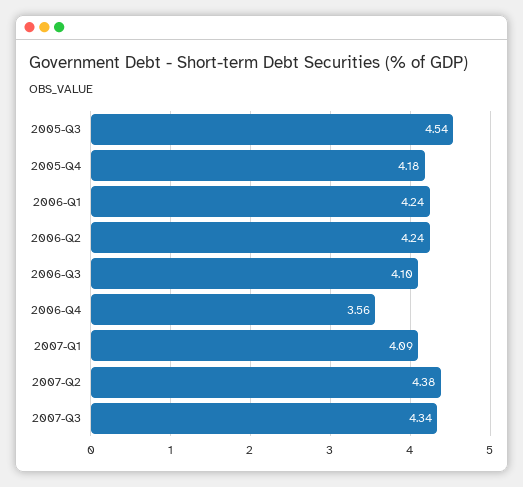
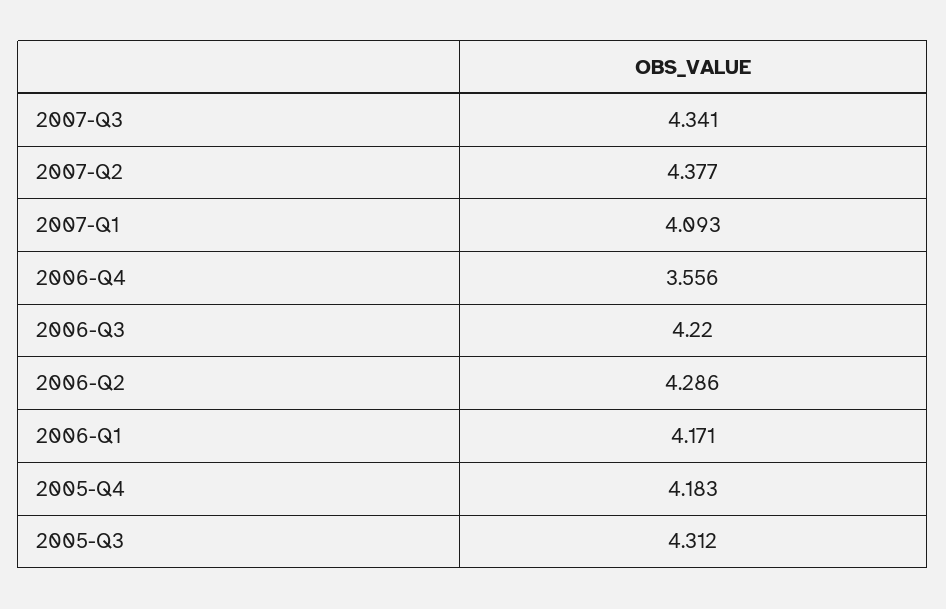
2005-Q3: 4.54 -> 4.312
2006-Q1: 4.24 -> 4.171
2006-Q2: 4.24 -> 4.286
2006-Q3: 4.1 -> 4.22

